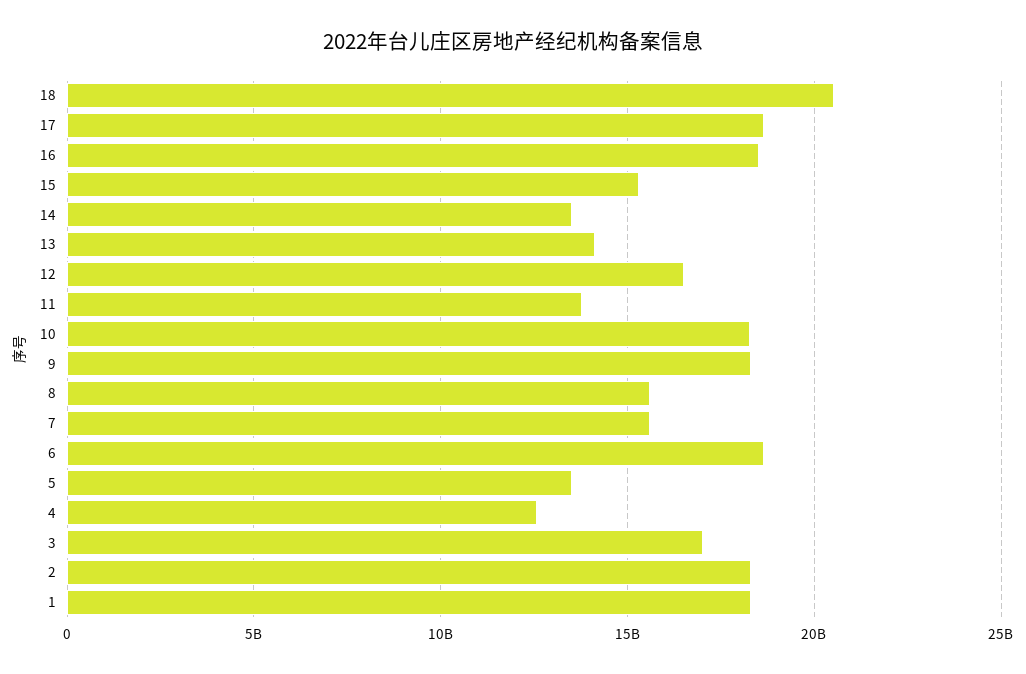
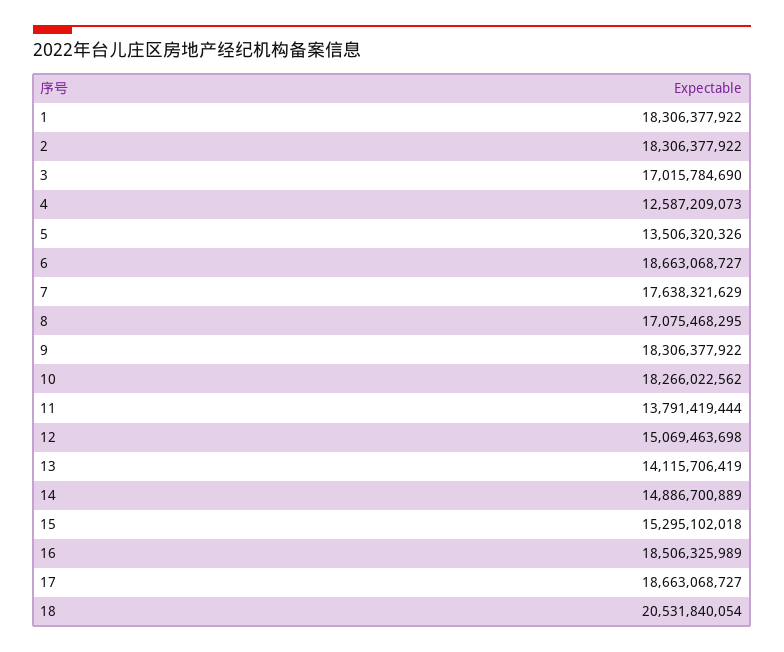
14: 13500000000 -> 14886700889
12: 16500000000 -> 15069463698
8: 15500000000 -> 17075468295
7: 15500000000 -> 17638321629

